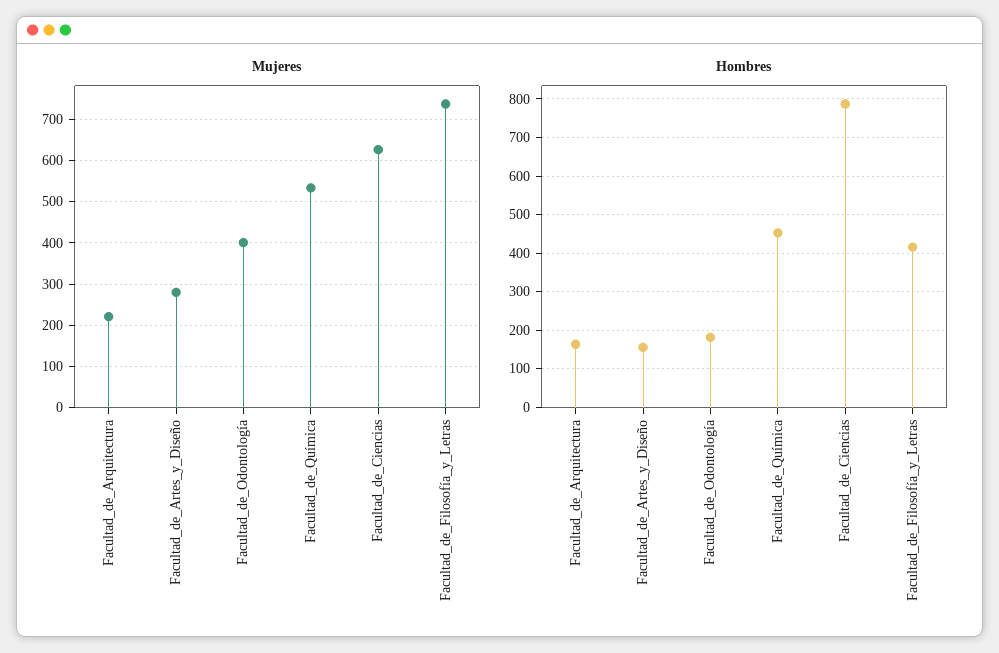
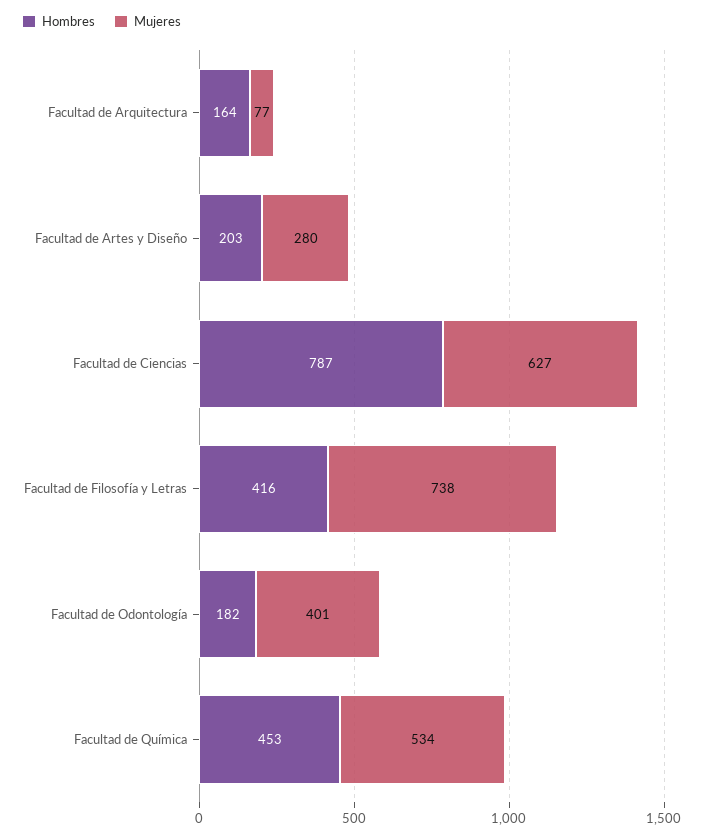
Mujeres, Facultad_de_Arquitectura: 220 -> 77
Hombres, Facultad_de_Artes_y_Diseño: 160 -> 203

